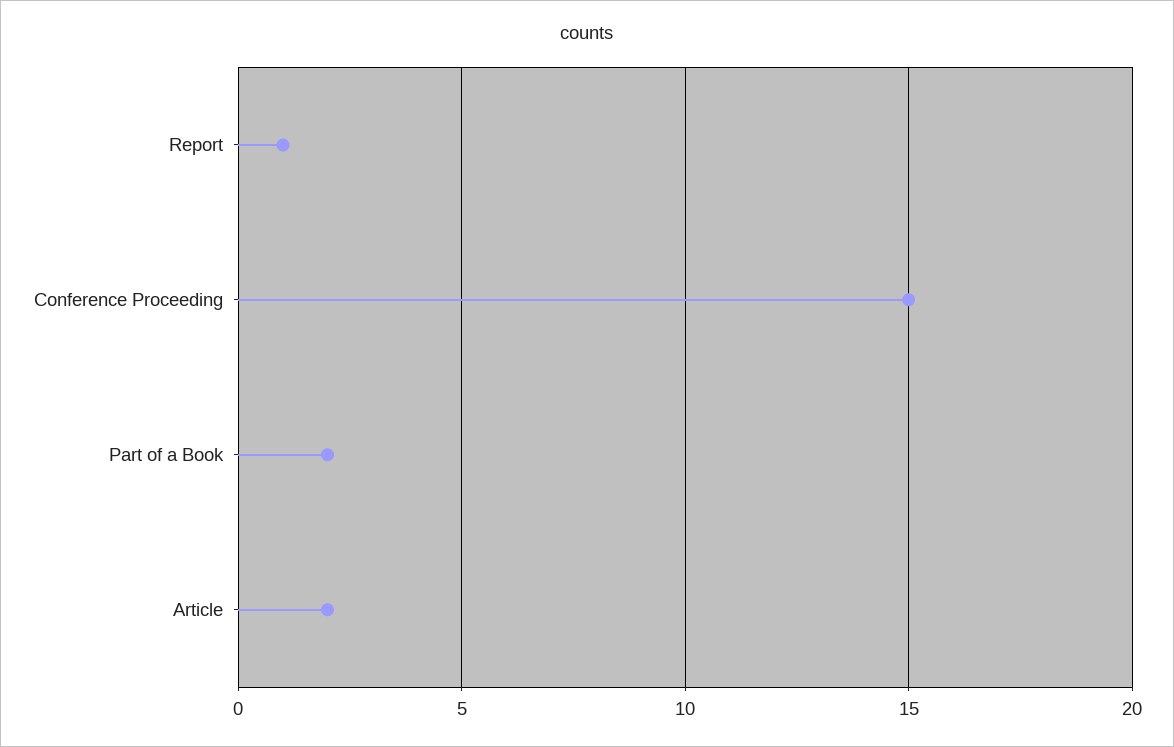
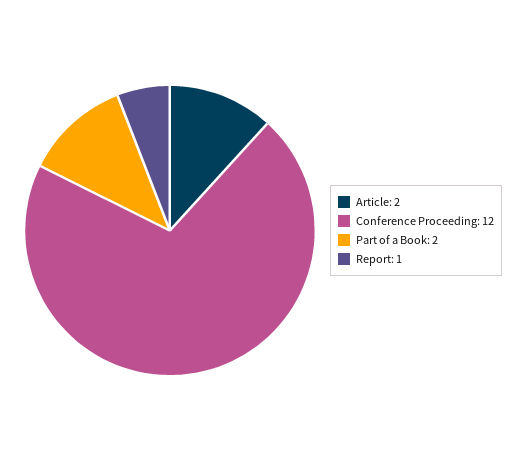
Conference Proceeding: 15 -> 12

